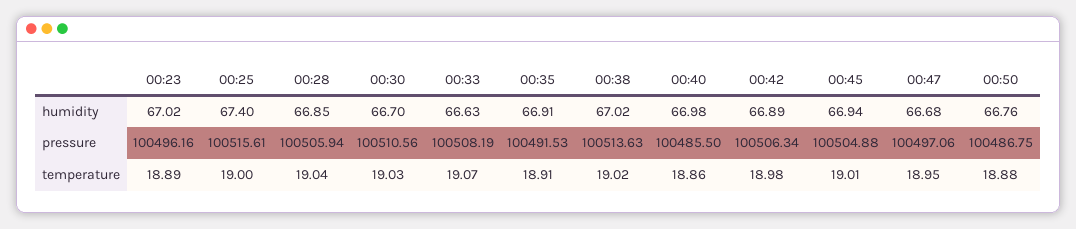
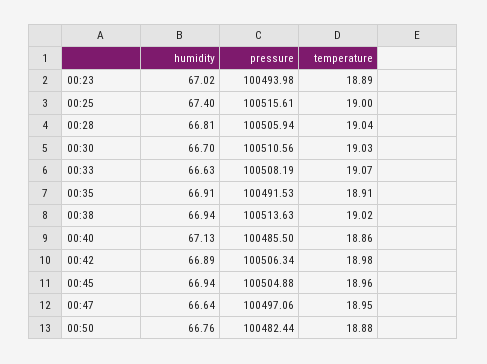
00:28, humidity: 66.85 -> 66.81
00:38, humidity: 67.02 -> 66.94
00:40, humidity: 66.98 -> 67.13
00:47, humidity: 66.68 -> 66.64
00:23, pressure: 100496.16 -> 100493.98
00:50, pressure: 100486.75 -> 100482.44
00:45, temperature: 19.01 -> 18.96

